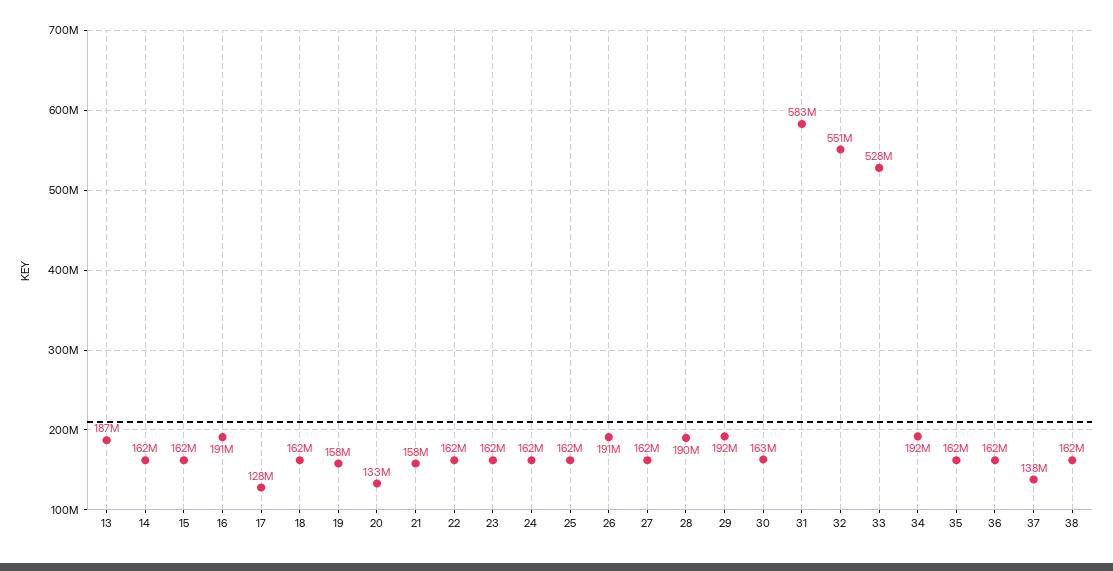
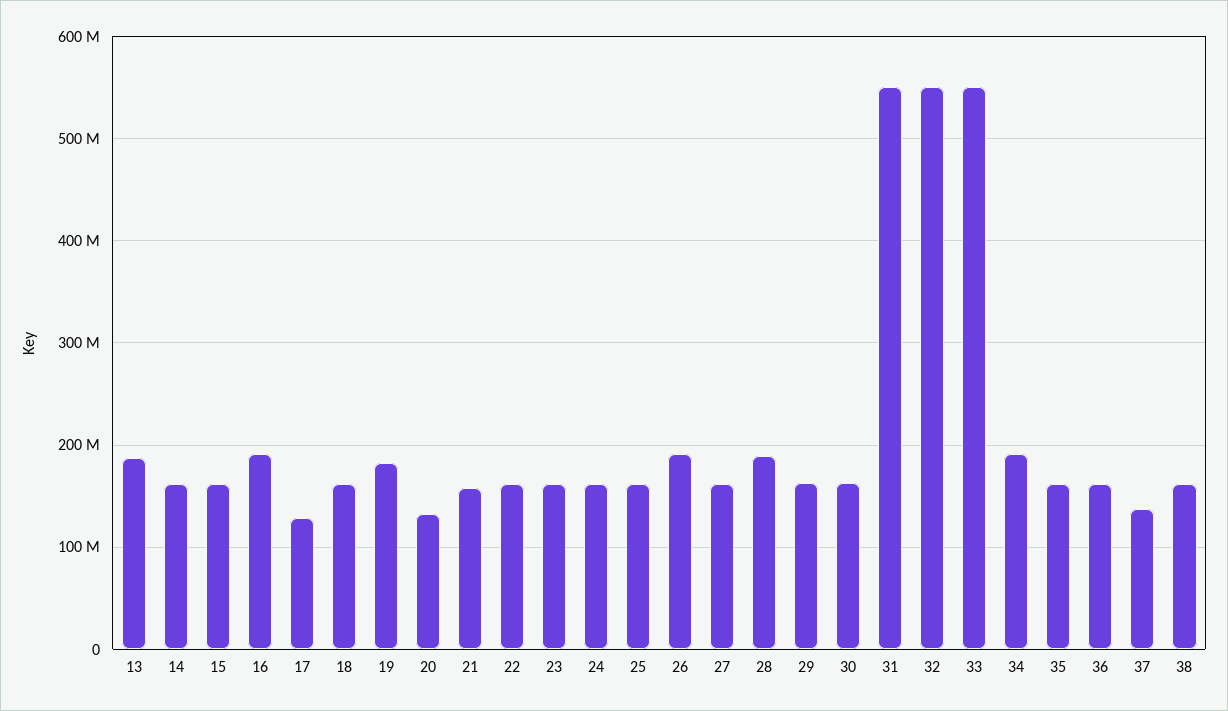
19: 158000000 -> 180000000
29: 192000000 -> 160000000
31: 583000000 -> 550000000
33: 528000000 -> 550000000

